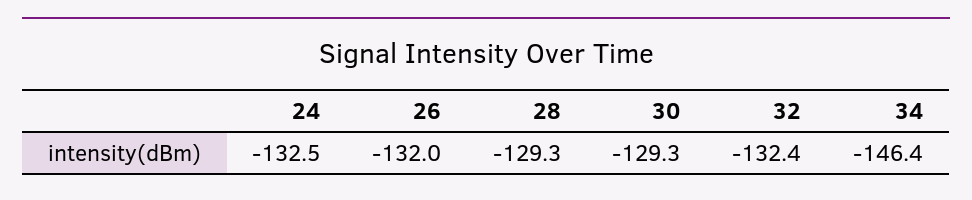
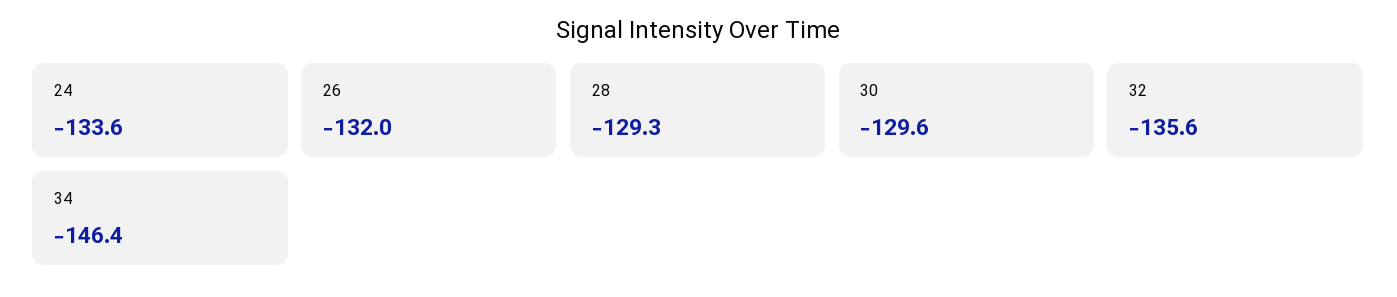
24: -132.5 -> -133.6
30: -129.3 -> -129.6
32: -132.4 -> -135.6

